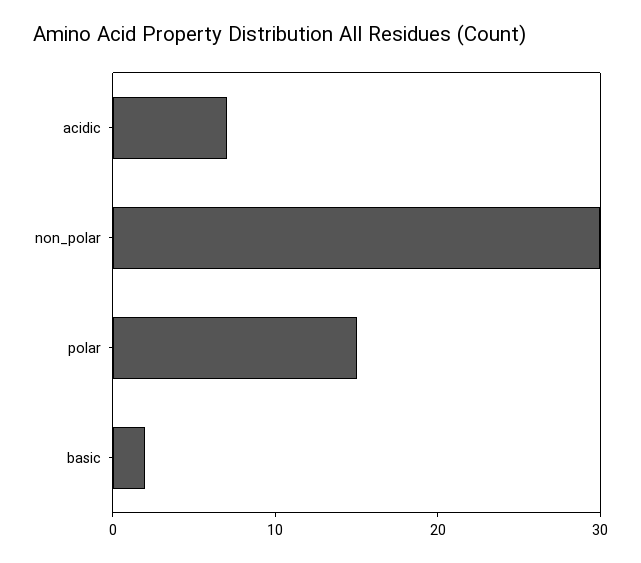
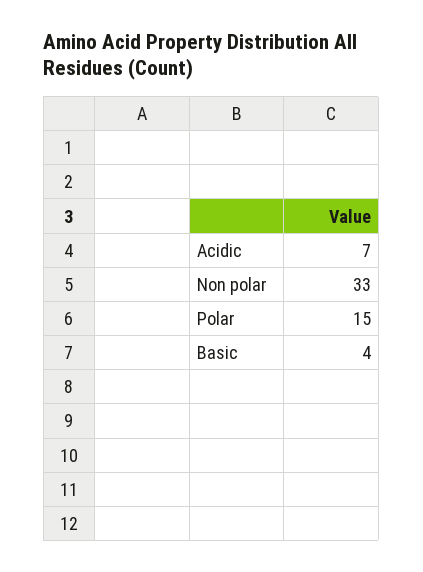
non_polar: 30 -> 33
basic: 2 -> 4

